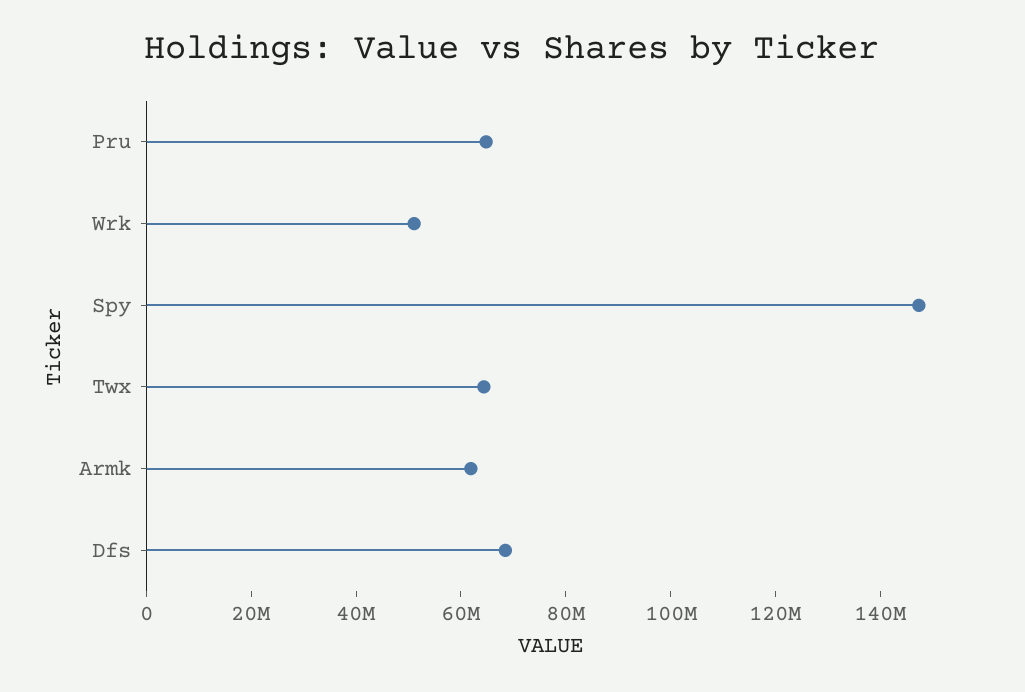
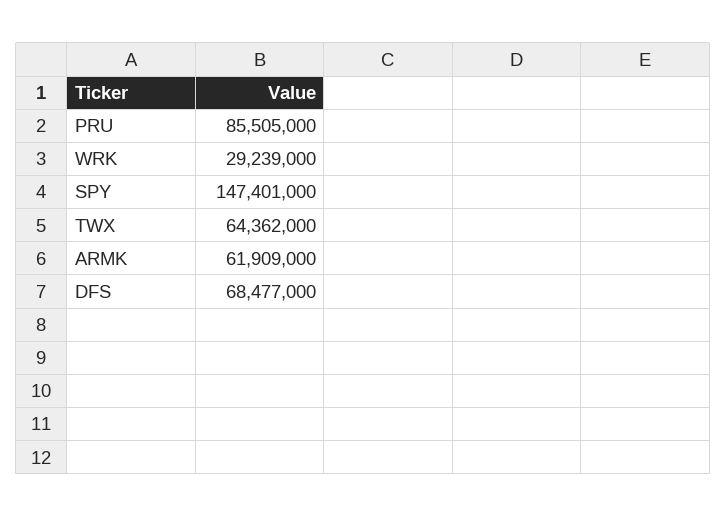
Pru: 65000000 -> 85505000
Wrk: 50000000 -> 29239000

